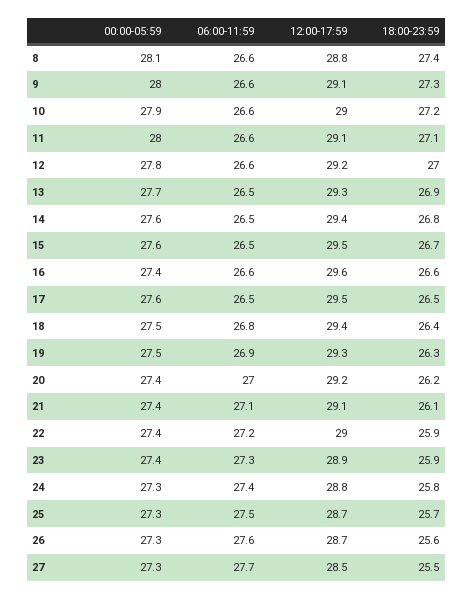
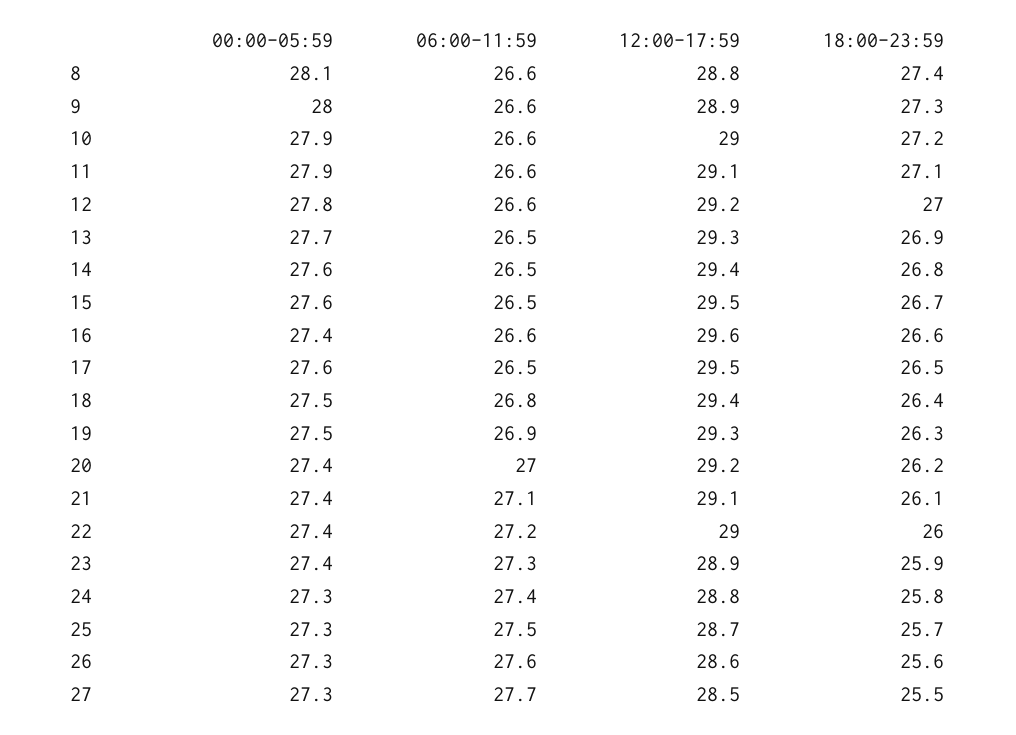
12:00-17:59, 9: 29.1 -> 28.9
00:00-05:59, 11: 28 -> 27.9
18:00-23:59, 22: 25.9 -> 26
12:00-17:59, 26: 28.7 -> 28.6

